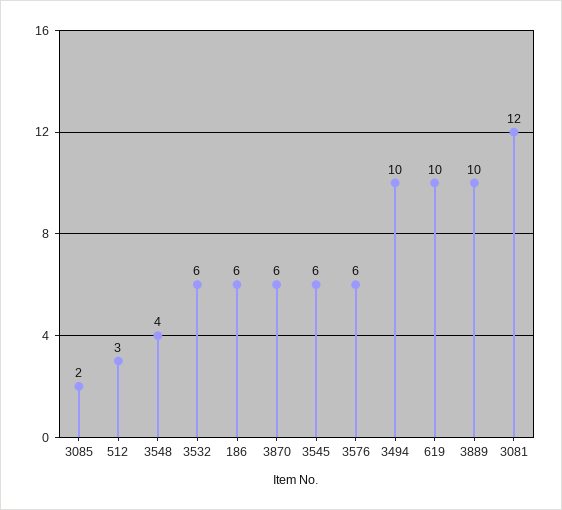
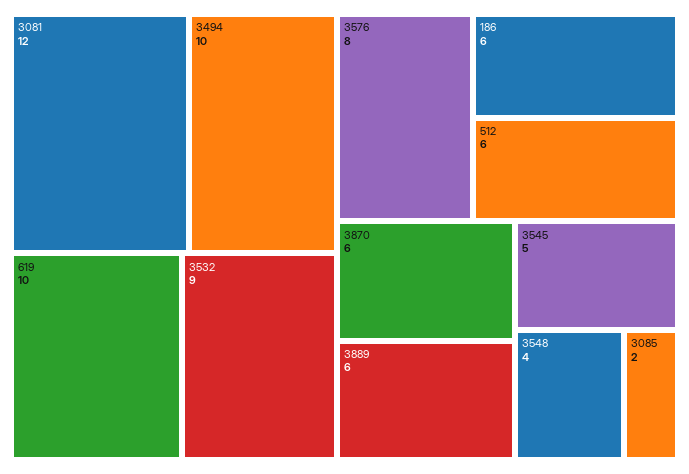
512: 3 -> 6
3532: 6 -> 9
3545: 6 -> 5
3576: 6 -> 8
3889: 10 -> 6

